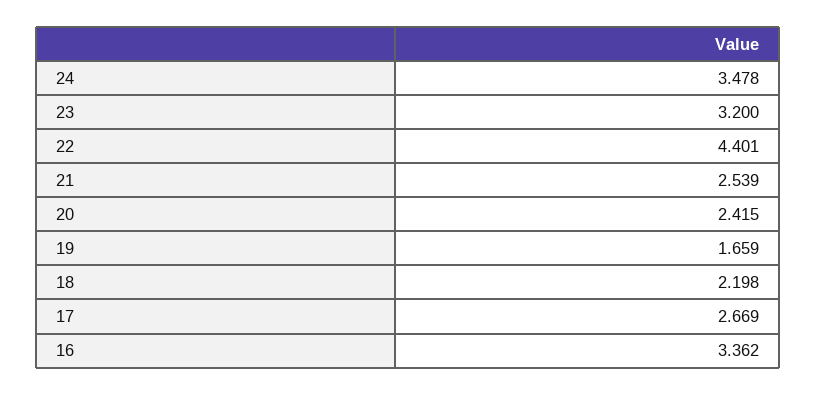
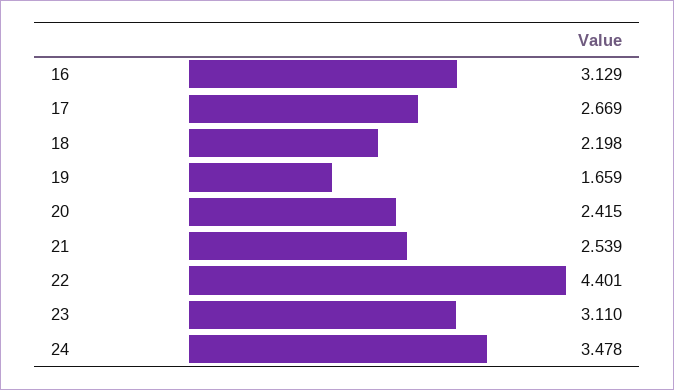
23: 3.2 -> 3.11
16: 3.362 -> 3.129

